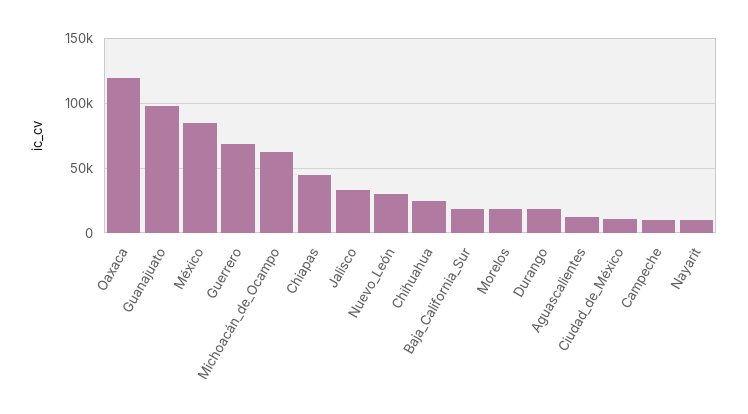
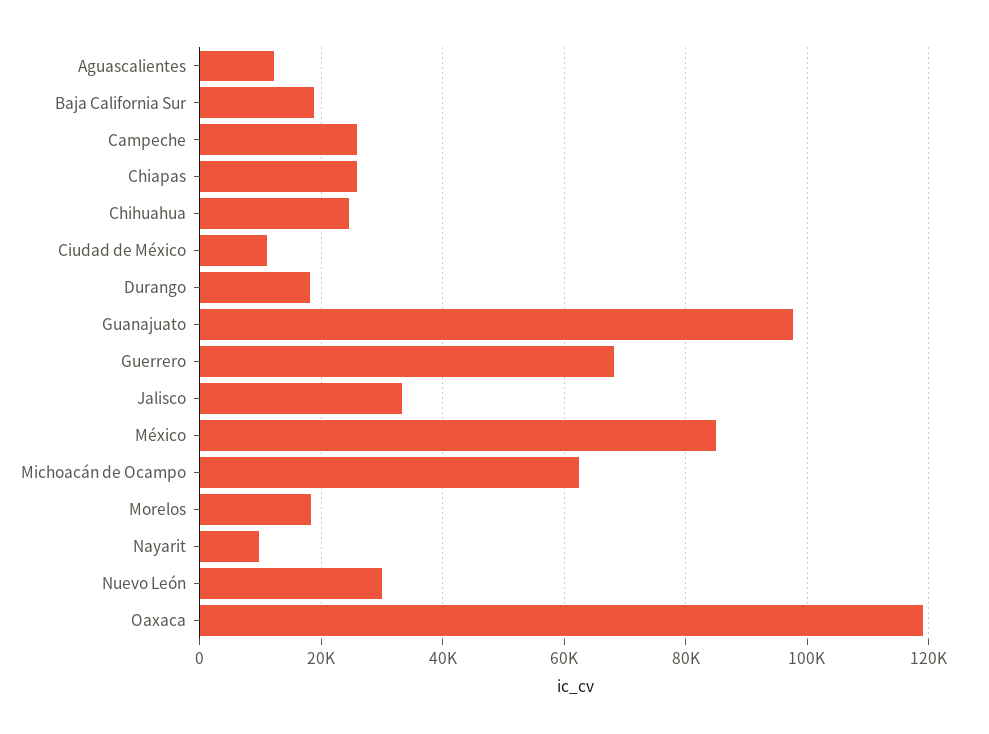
Chiapas: 45000 -> 26000
Campeche: 10000 -> 26000

